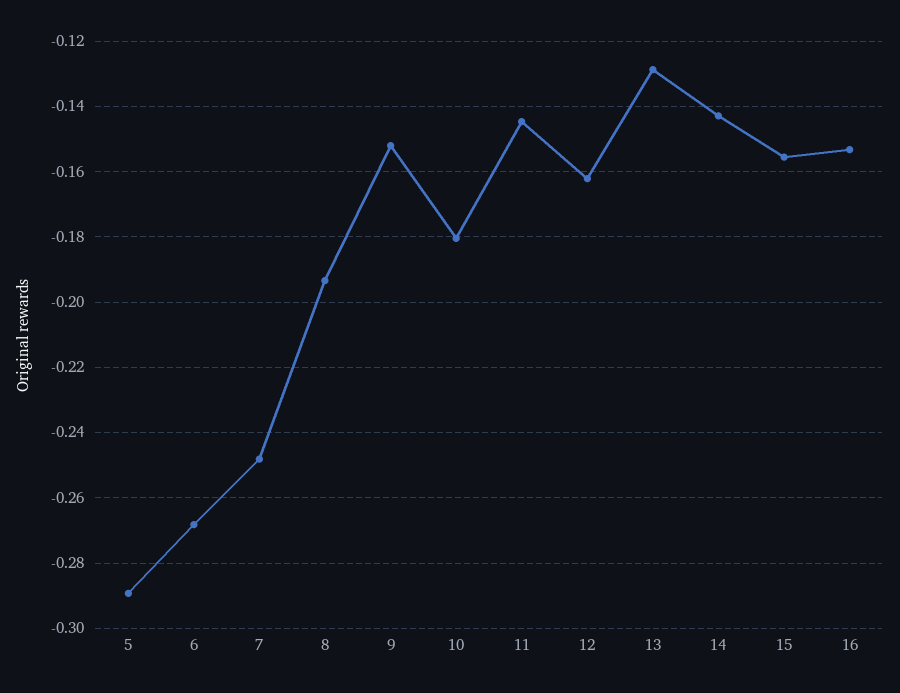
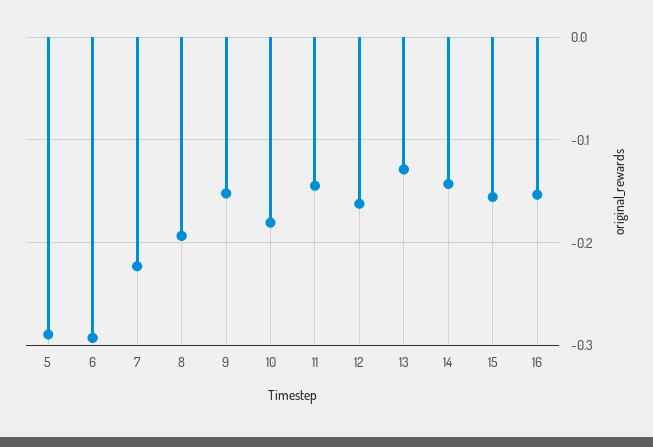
6: -0.268 -> -0.29
7: -0.248 -> -0.22

